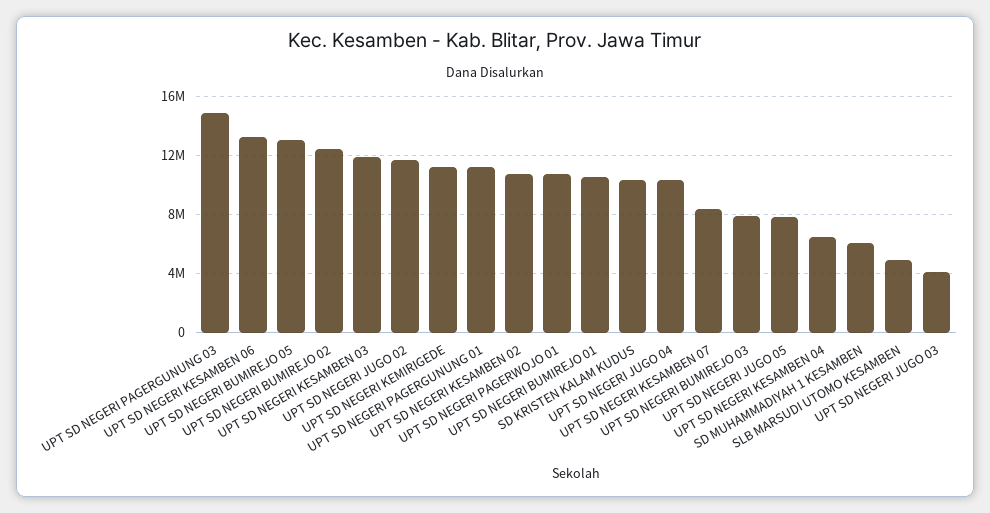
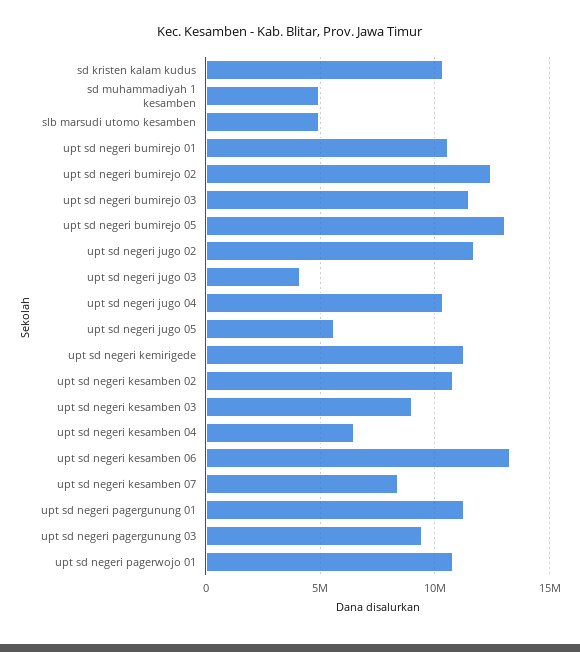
UPT SD NEGERI PAGERGUNUNG 03: 15000000 -> 9500000
UPT SD NEGERI KESAMBEN 03: 12000000 -> 9000000
UPT SD NEGERI BUMIREJO 03: 8000000 -> 11500000
UPT SD NEGERI JUGO 05: 8000000 -> 5500000
SD MUHAMMADIYAH 1 KESAMBEN: 6000000 -> 5000000

